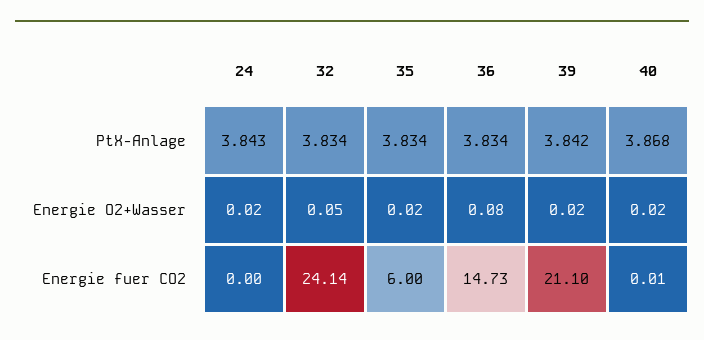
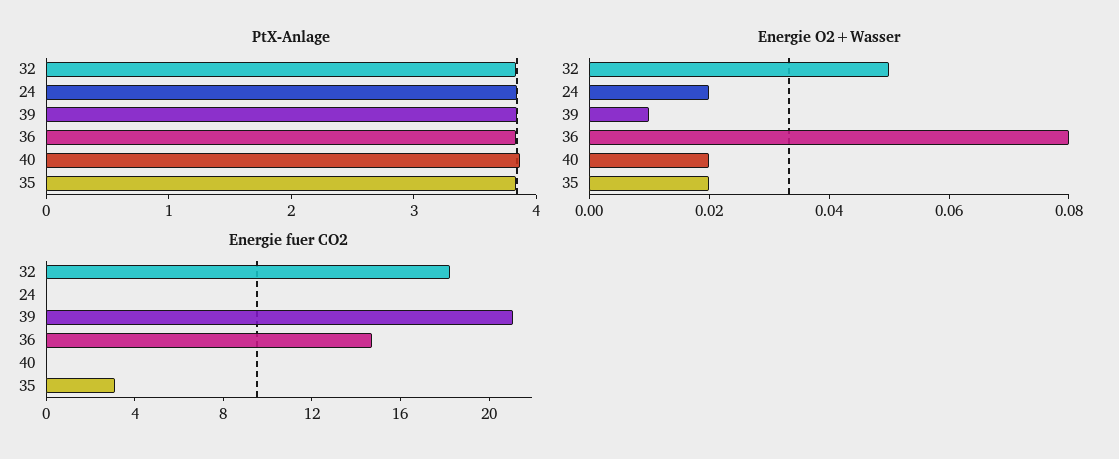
Energie O2+Wasser, 39: 0.02 -> 0.01
Energie fuer CO2, 32: 24.14 -> 18
Energie fuer CO2, 35: 6 -> 3

